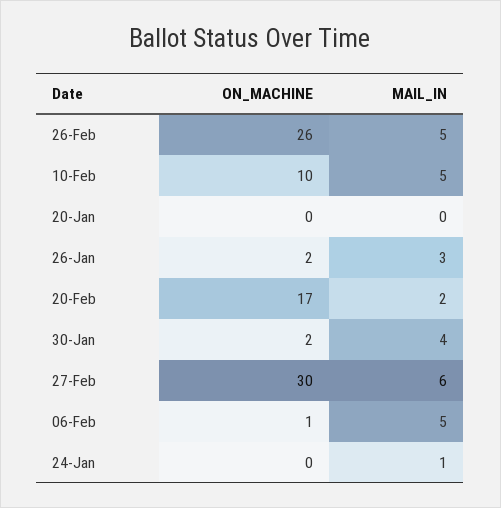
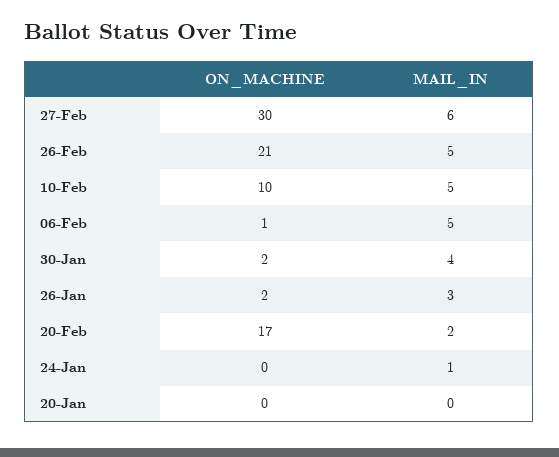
ON_MACHINE, 26-Feb: 26 -> 21

